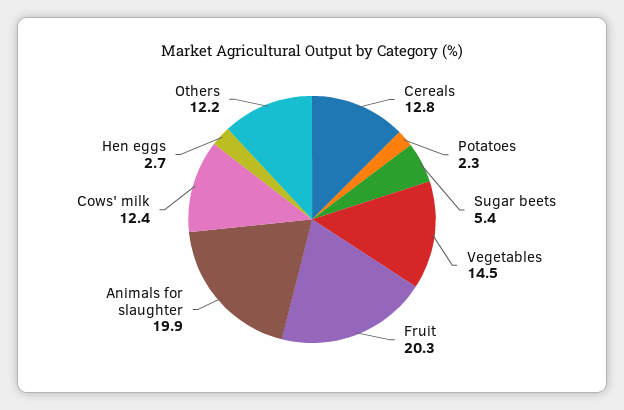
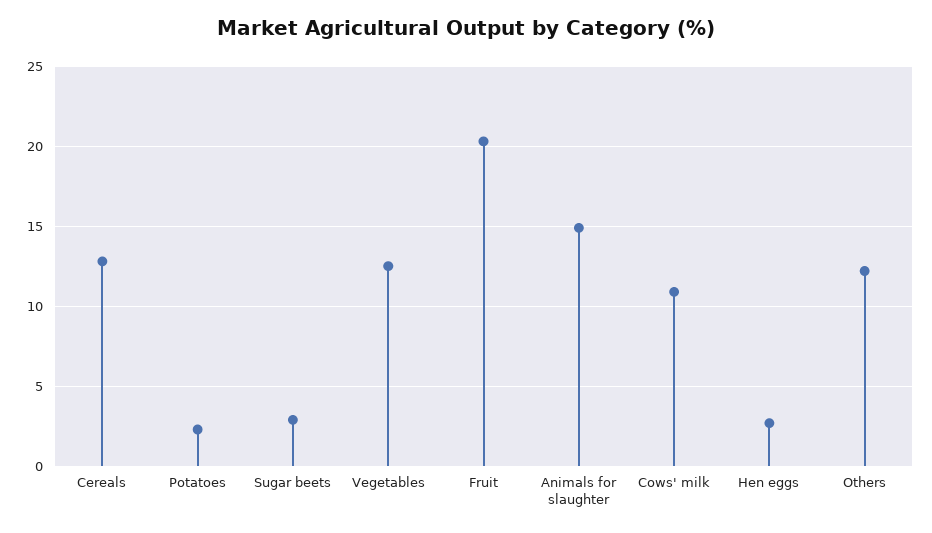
Sugar beets: 5.4 -> 3
Vegetables: 14.5 -> 12.5
Animals for slaughter: 19.9 -> 15
Cows' milk: 12.4 -> 11

